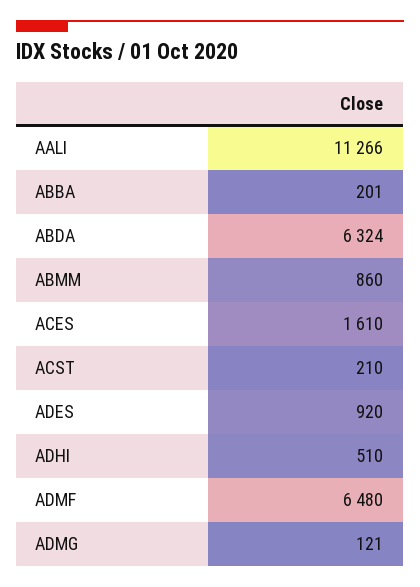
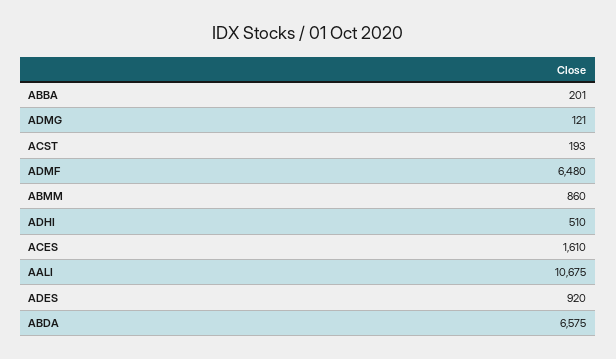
AALI: 11266 -> 10675
ABDA: 6324 -> 6575
ACST: 210 -> 193

